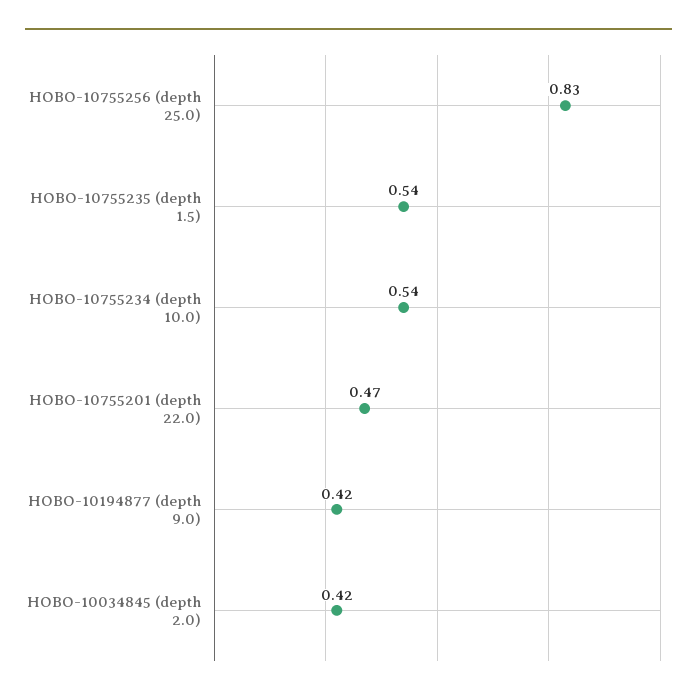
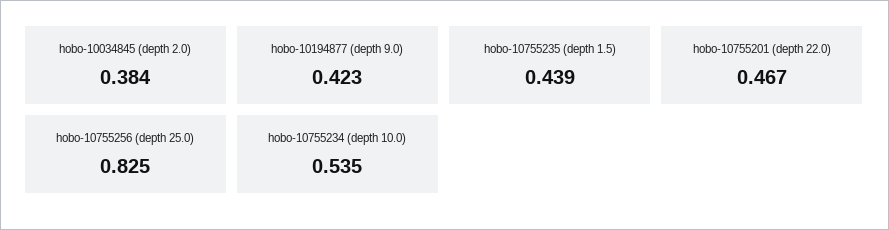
HOBO-10755235 (depth 1.5): 0.54 -> 0.439
HOBO-10034845 (depth 2.0): 0.42 -> 0.384

